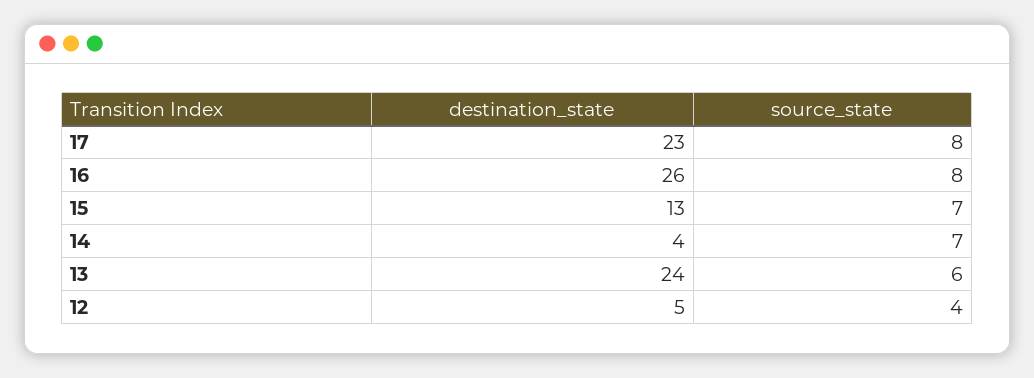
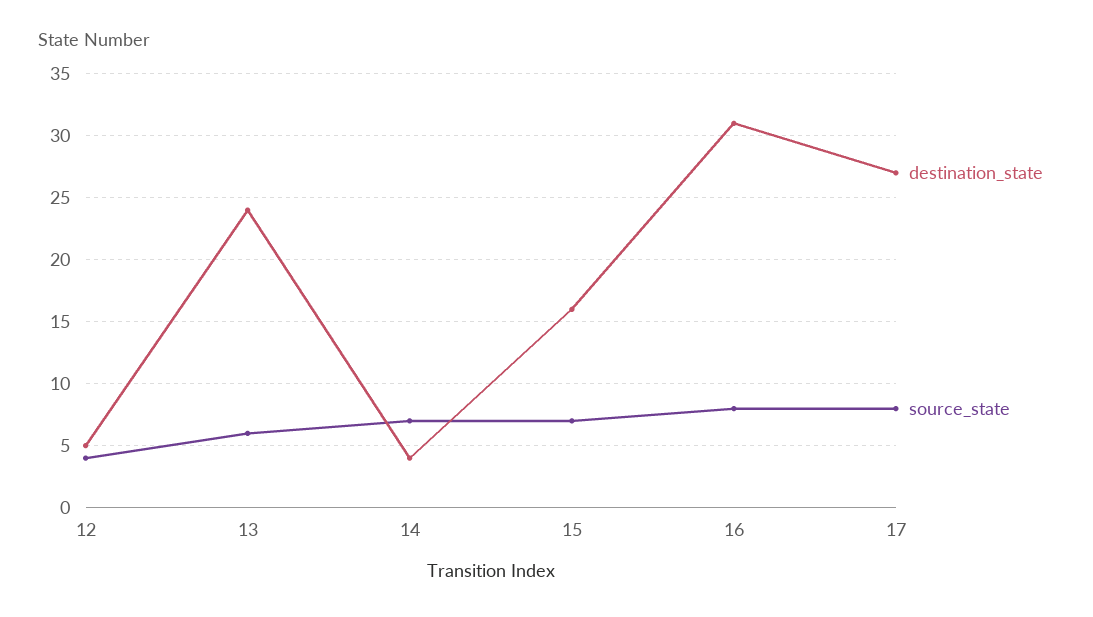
destination_state, 17: 23 -> 27
destination_state, 16: 26 -> 31
destination_state, 15: 13 -> 16

